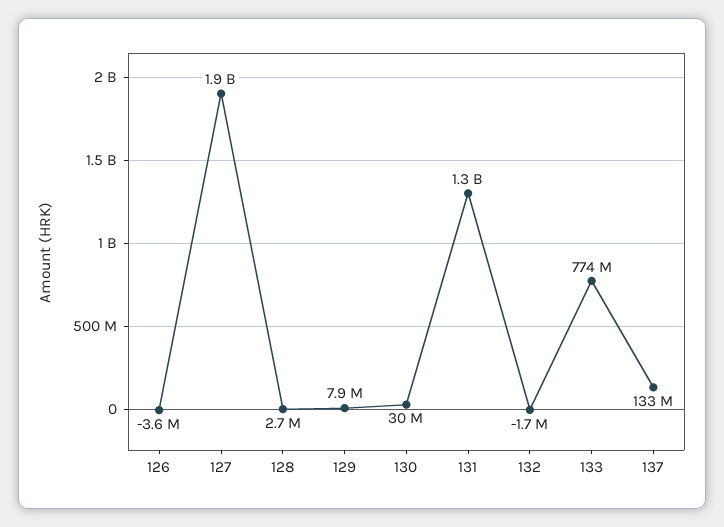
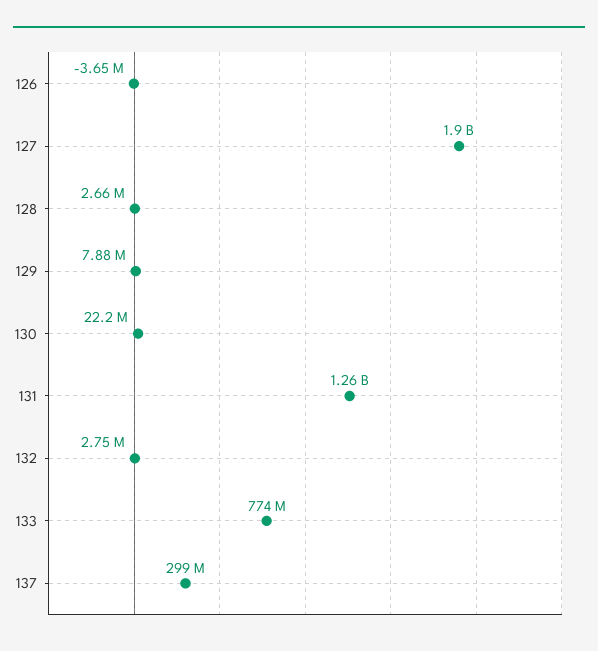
130: 30000000 -> 22200000
132: -1700000 -> 2750000
137: 133000000 -> 299000000

